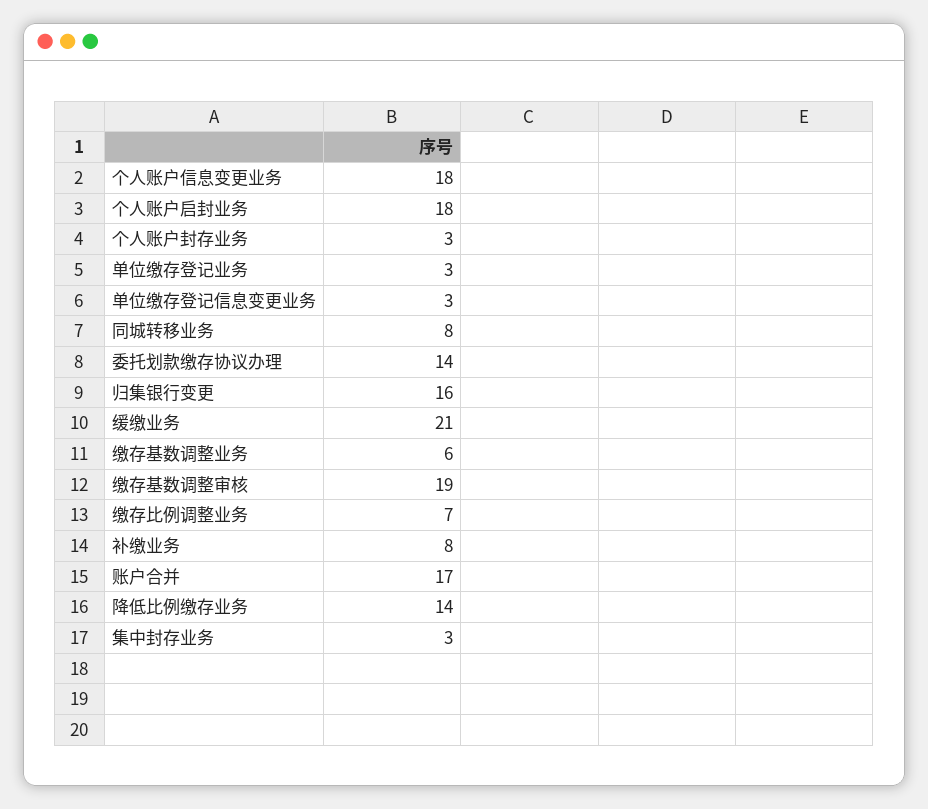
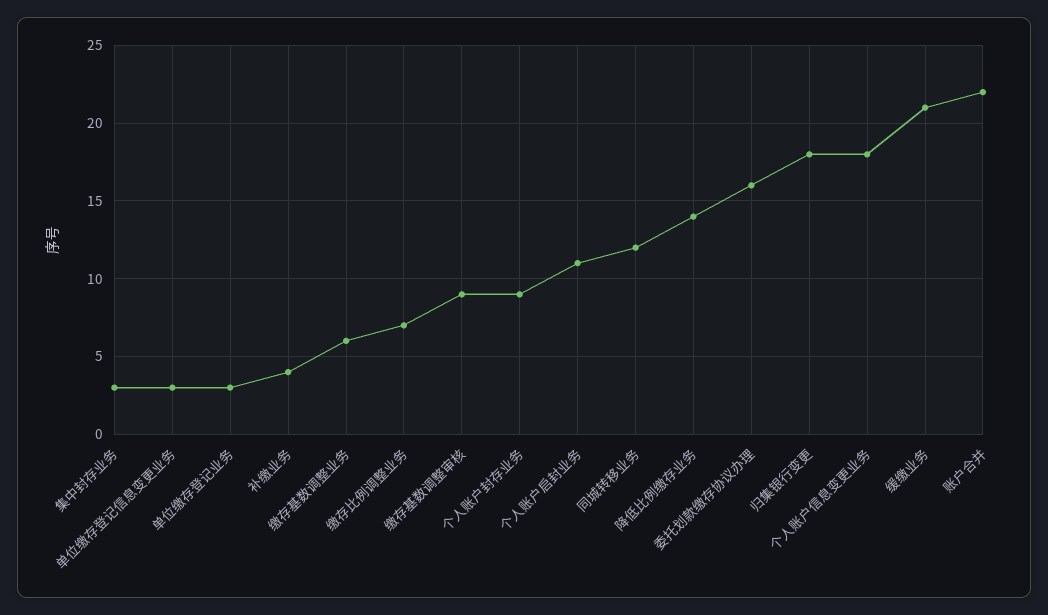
个人账户启封业务: 18 -> 11
个人账户封存业务: 3 -> 9
同城转移业务: 8 -> 12
委托划款缴存协议办理: 14 -> 16
归集银行变更: 16 -> 18
缴存基数调整审核: 19 -> 9
补缴业务: 8 -> 4
账户合并: 17 -> 22

